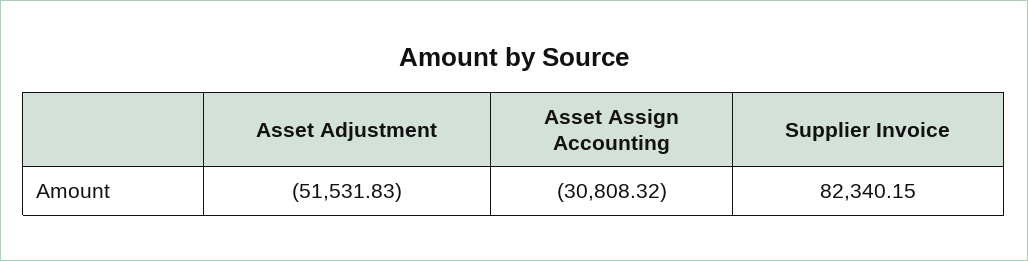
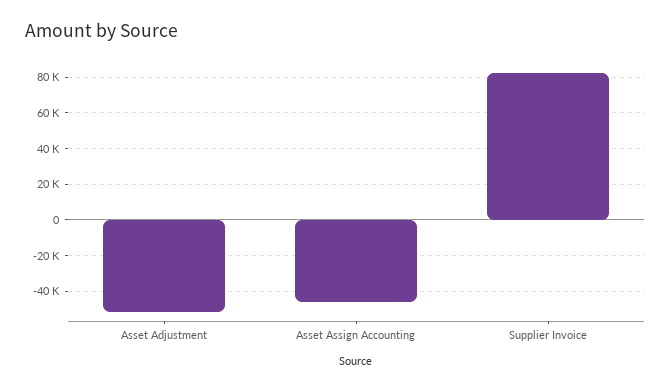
Asset Assign Accounting: -30808.32 -> -45000

